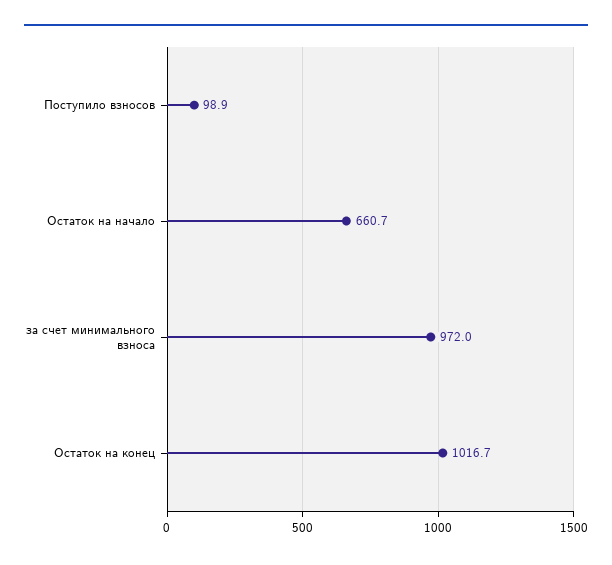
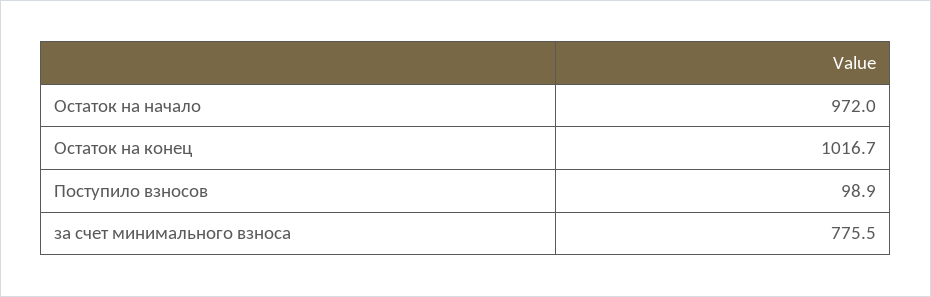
Остаток на начало: 660.7 -> 972
за счет минимального взноса: 972 -> 775.5

